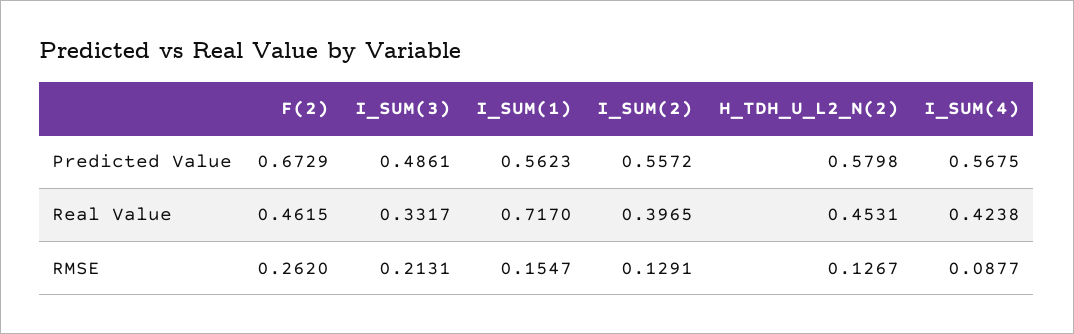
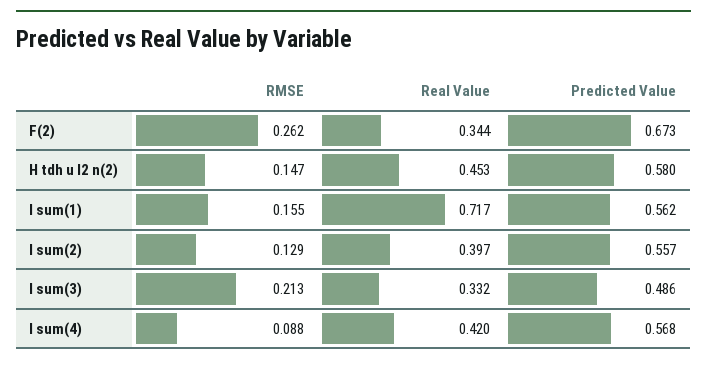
F(2), Real Value: 0.4615 -> 0.344
I_SUM(4), Real Value: 0.4238 -> 0.42
H_TDH_U_L2_N(2), RMSE: 0.1267 -> 0.147

